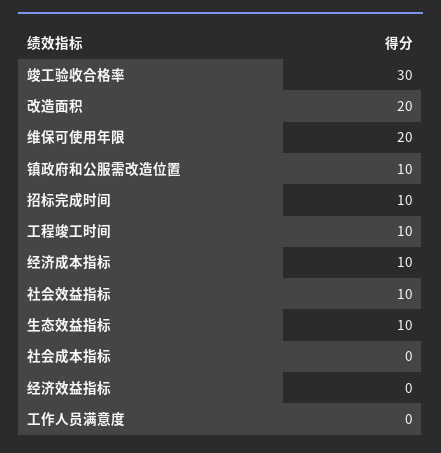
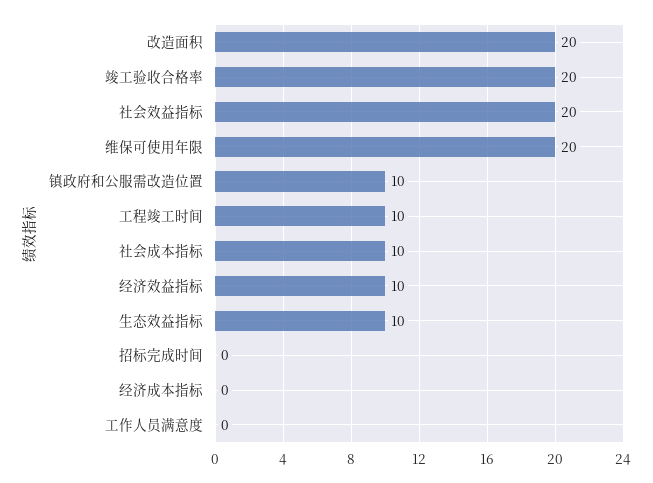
竣工验收合格率: 30 -> 20
招标完成时间: 10 -> 0
经济成本指标: 10 -> 0
社会效益指标: 10 -> 20
社会成本指标: 0 -> 10
经济效益指标: 0 -> 10

